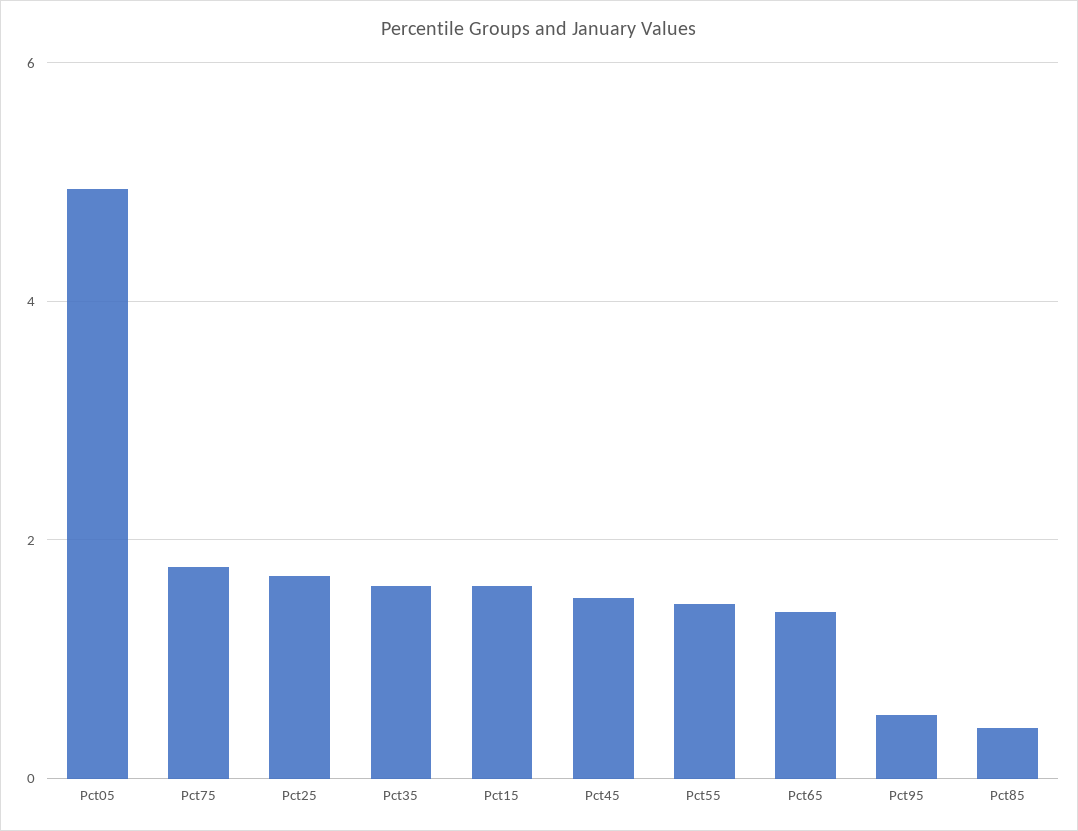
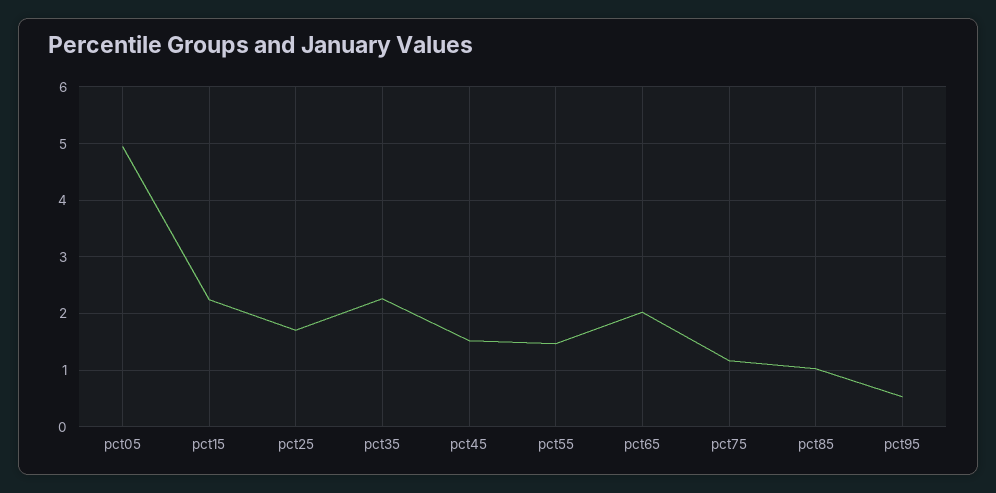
Pct75: 1.8 -> 1.2
Pct35: 1.6 -> 2.2
Pct15: 1.6 -> 2.2
Pct65: 1.4 -> 2
Pct85: 0.4 -> 1

